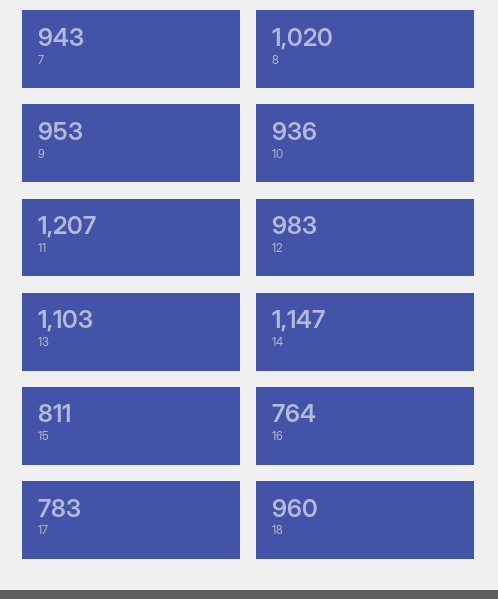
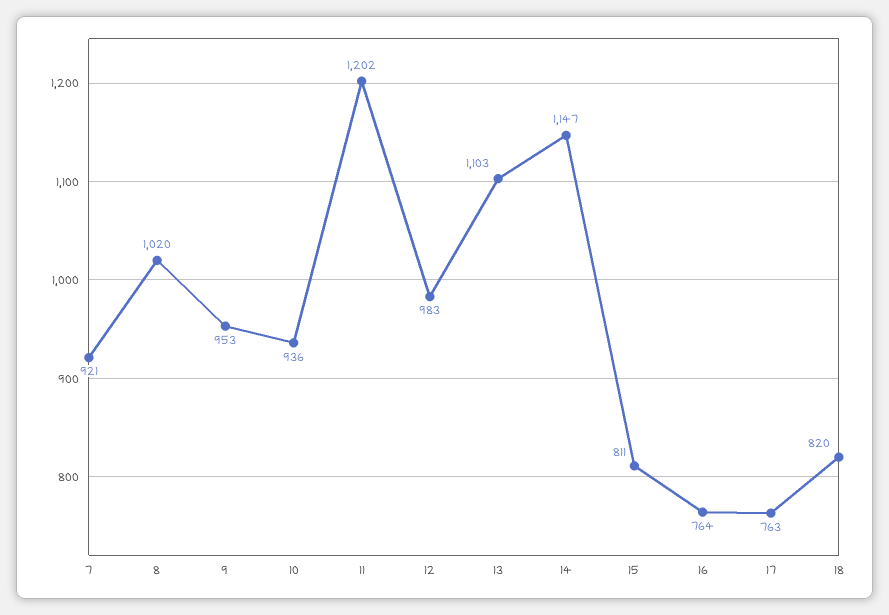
7: 943 -> 921
11: 1207 -> 1202
17: 783 -> 763
18: 960 -> 820

